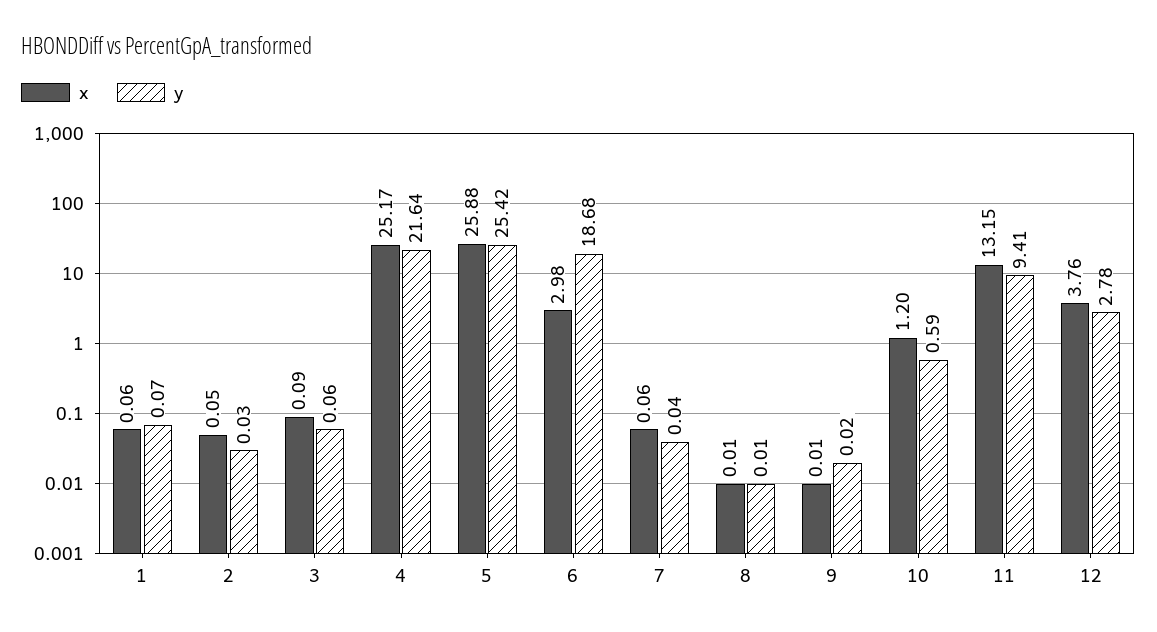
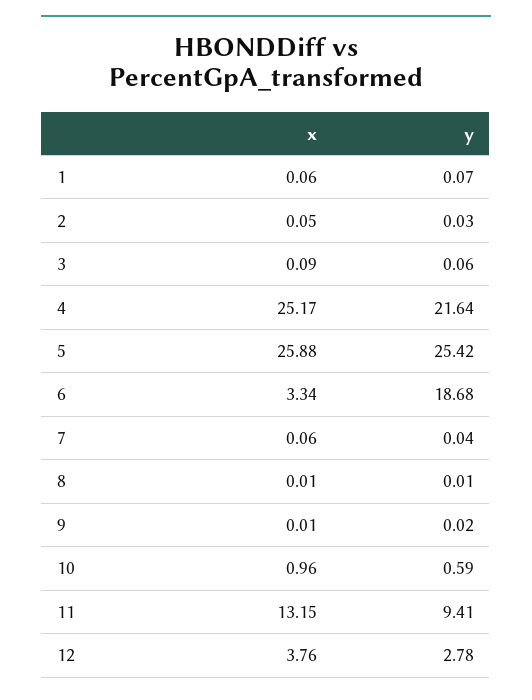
x, 6: 2.98 -> 3.34
x, 10: 1.2 -> 0.96

